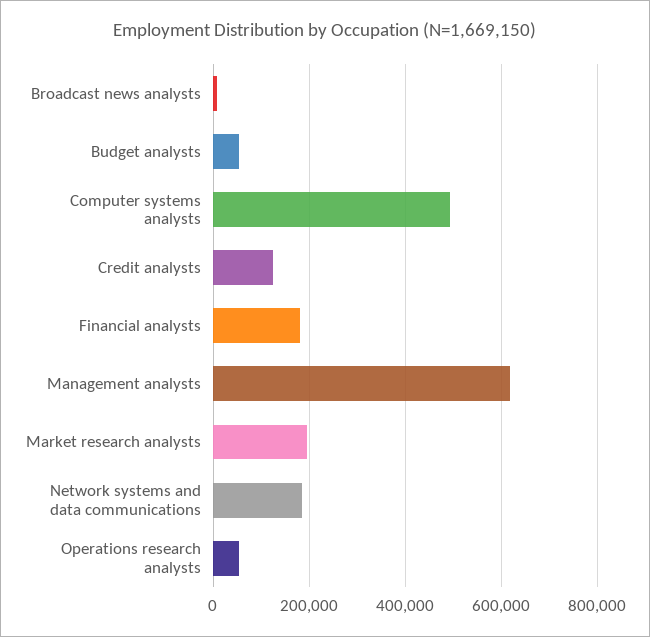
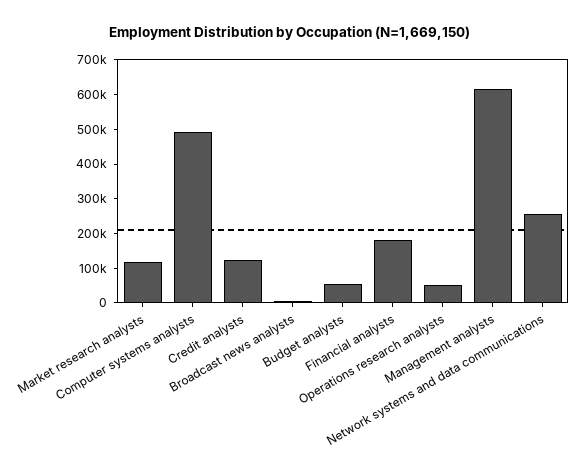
Market research analysts: 200000 -> 125000
Network systems and data communications: 180000 -> 250000

